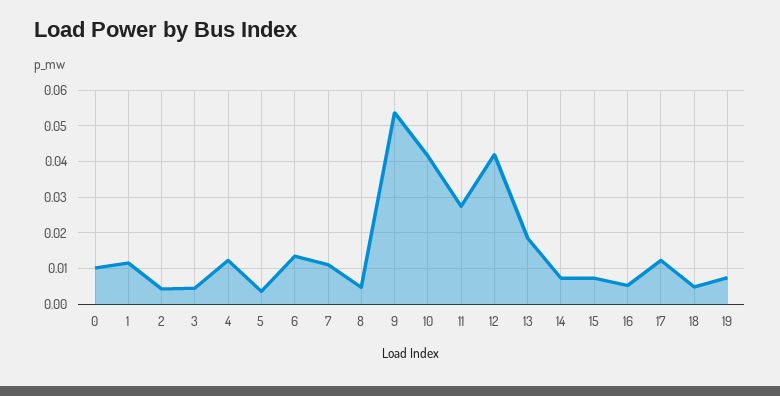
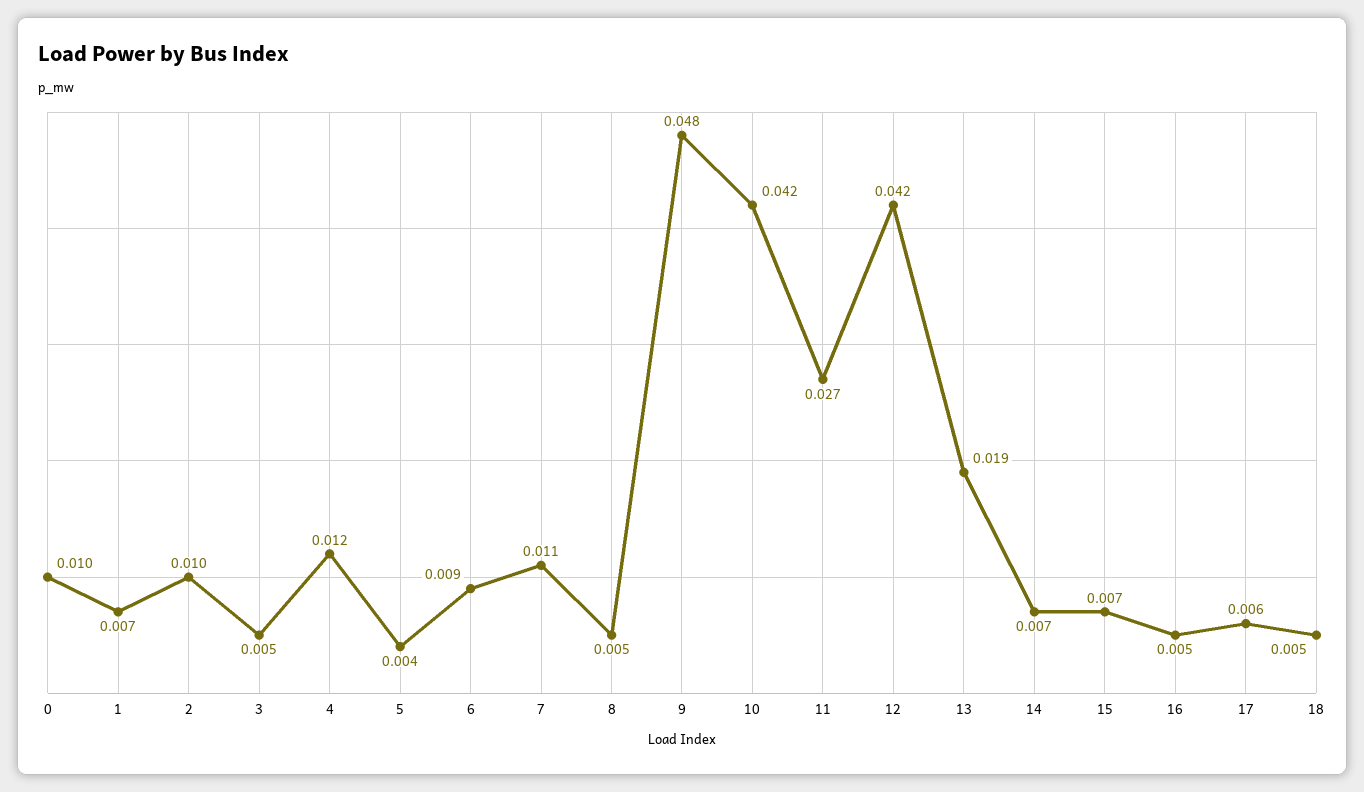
1: 0.012 -> 0.007
2: 0.004 -> 0.01
6: 0.014 -> 0.009
9: 0.054 -> 0.048
17: 0.012 -> 0.006
19: 0.008 -> none

